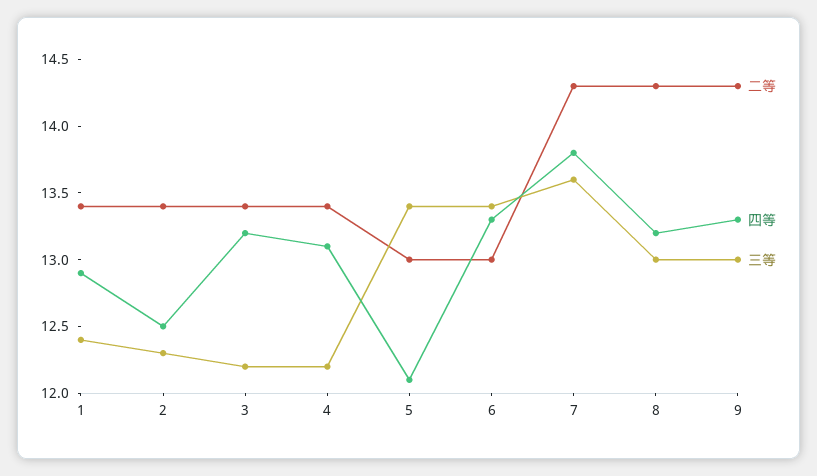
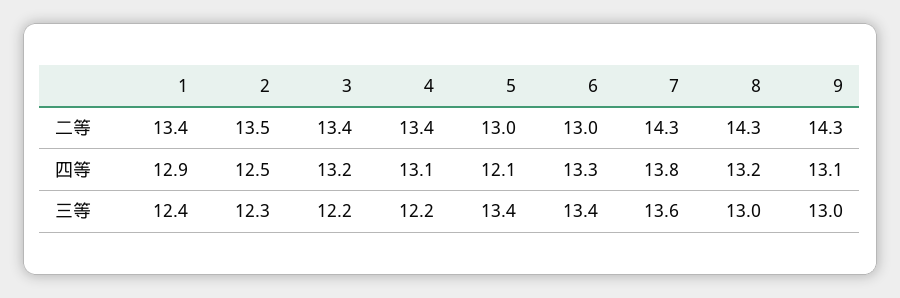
二等, 2: 13.4 -> 13.5
四等, 9: 13.3 -> 13.1

